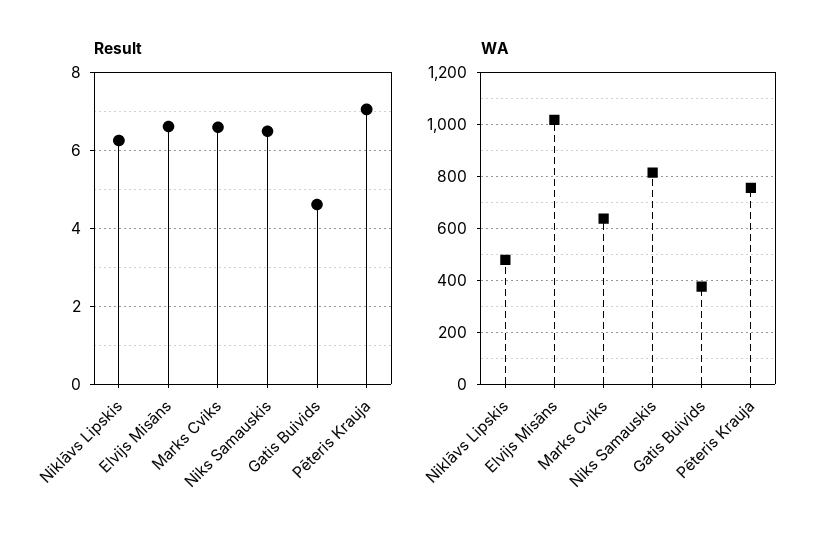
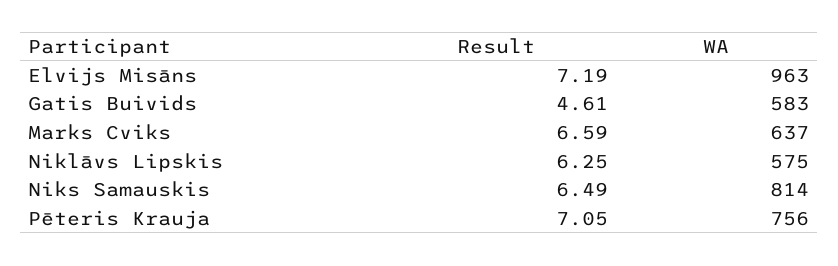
Result, Elvijs Misāns: 6.6 -> 7.19
WA, Niklāvs Lipskis: 475 -> 575
WA, Elvijs Misāns: 1025 -> 963
WA, Gatis Buivids: 375 -> 583

